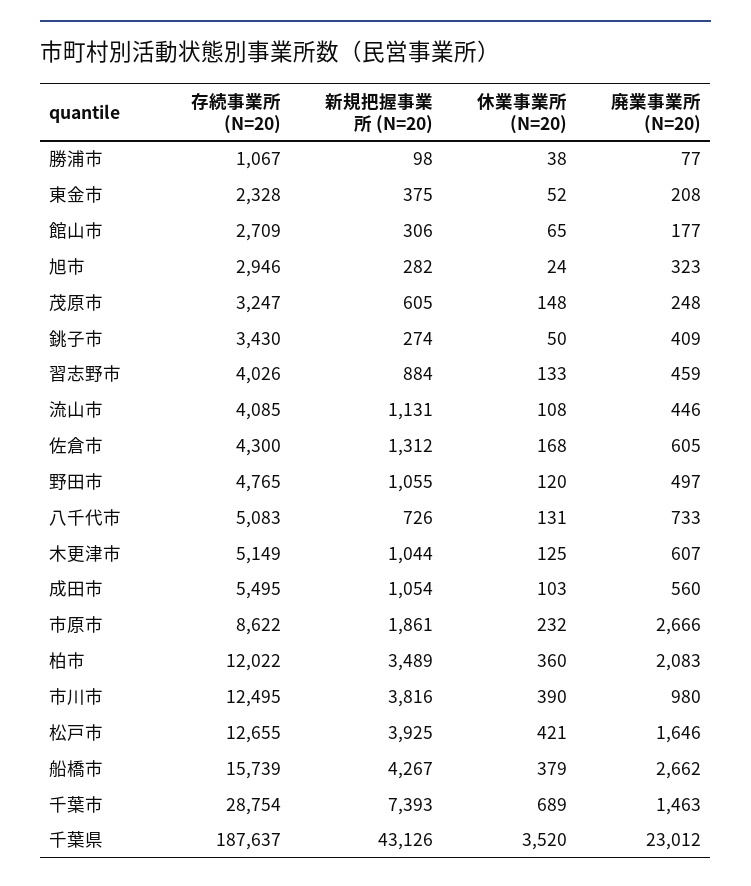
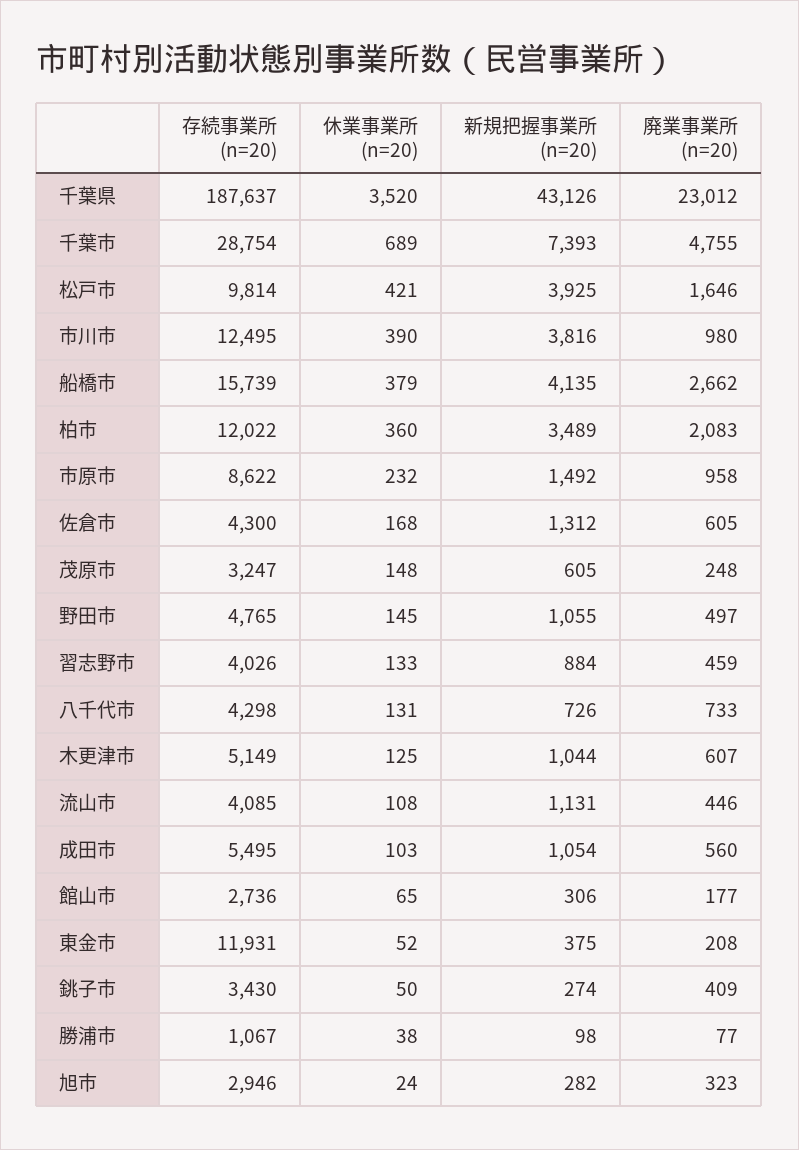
存続事業所 (N=20), 東金市: 2328 -> 11931
存続事業所 (N=20), 館山市: 2709 -> 2736
休業事業所 (N=20), 野田市: 120 -> 145
存続事業所 (N=20), 八千代市: 5083 -> 4298
新規把握事業所 (N=20), 市原市: 1861 -> 1492
廃業事業所 (N=20), 市原市: 2666 -> 958
存続事業所 (N=20), 松戸市: 12655 -> 9814
新規把握事業所 (N=20), 船橋市: 4267 -> 4135
廃業事業所 (N=20), 千葉市: 1463 -> 4755

